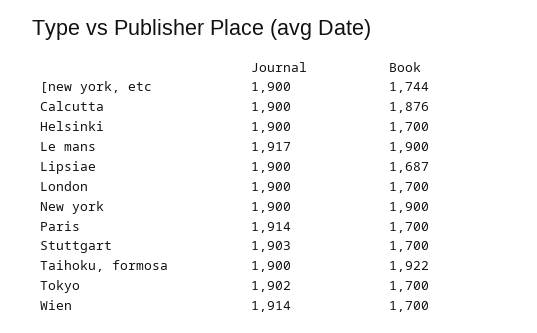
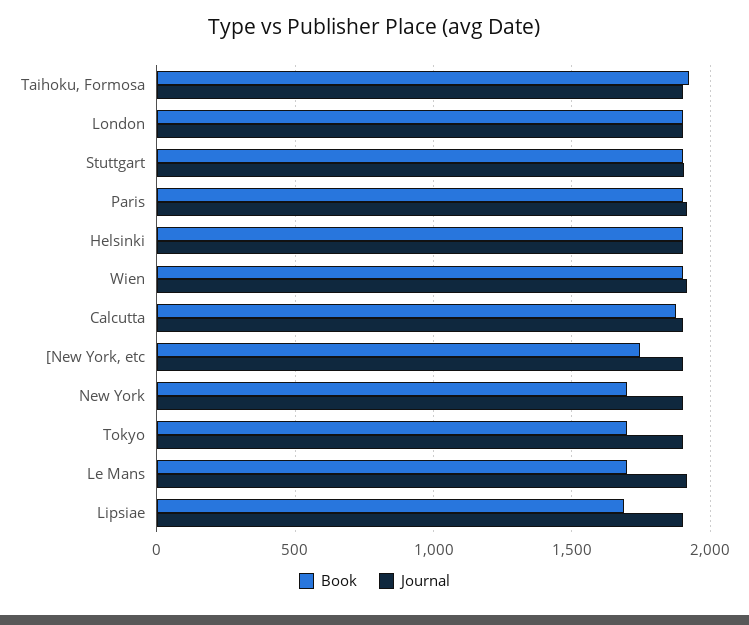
Book, Helsinki: 1700 -> 1900
Book, Le mans: 1900 -> 1700
Book, London: 1700 -> 1900
Book, New york: 1900 -> 1700
Book, Paris: 1700 -> 1900
Book, Stuttgart: 1700 -> 1900
Book, Wien: 1700 -> 1900

